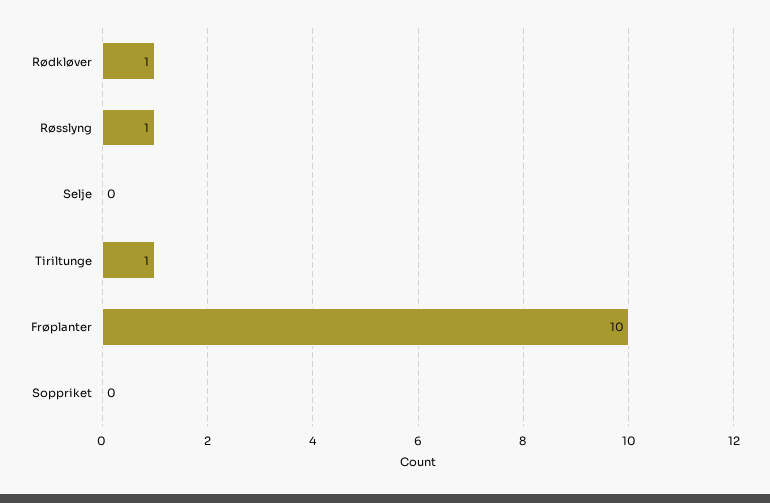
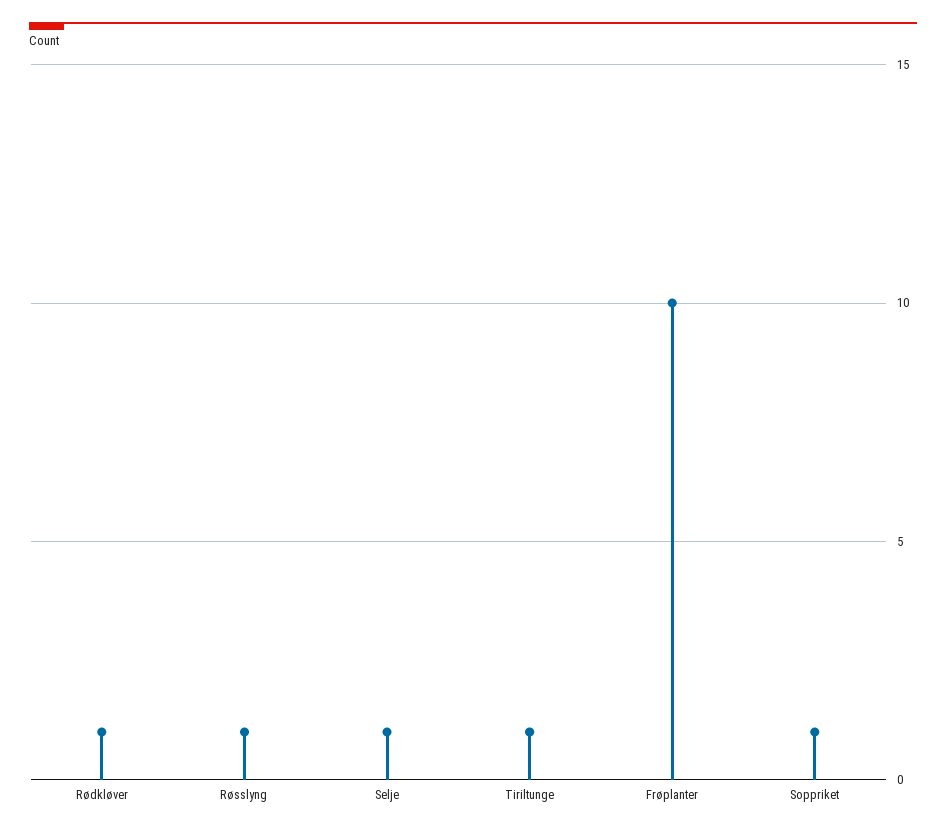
Selje: 0 -> 1
Soppriket: 0 -> 1

